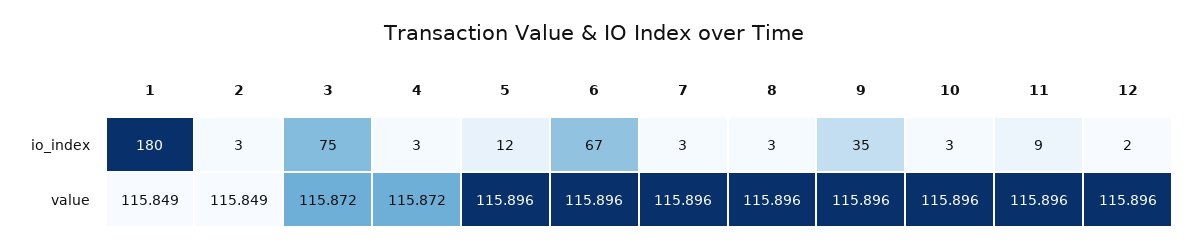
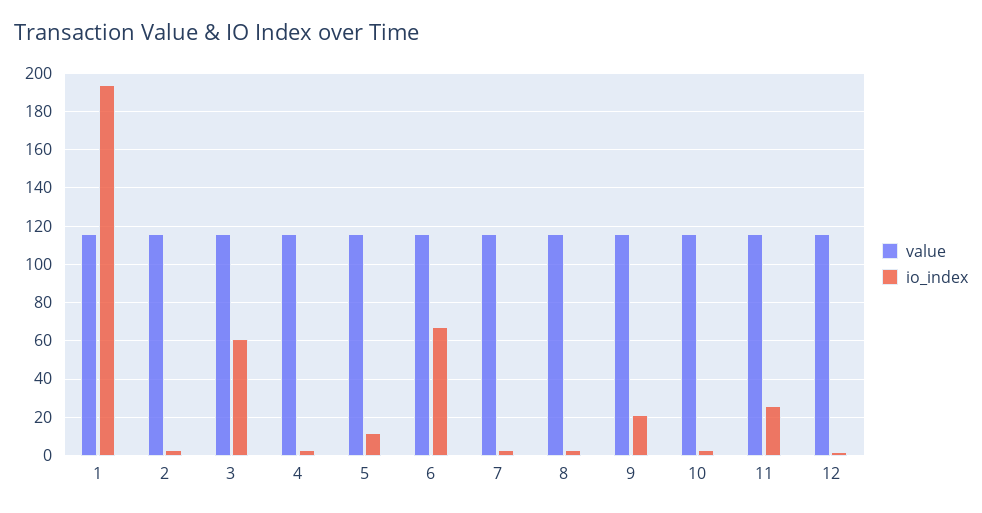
io_index, 1: 180 -> 195
io_index, 3: 75 -> 60
io_index, 9: 35 -> 20
io_index, 11: 9 -> 25

